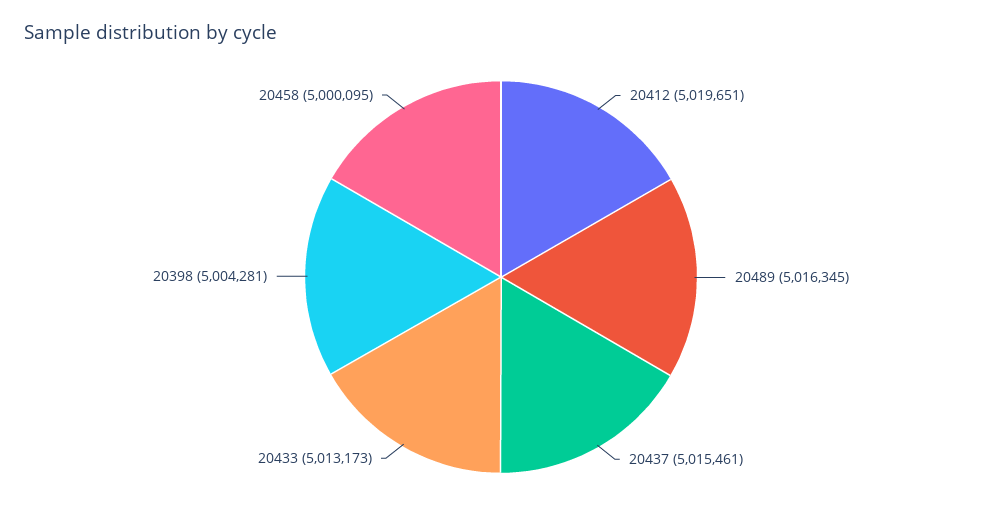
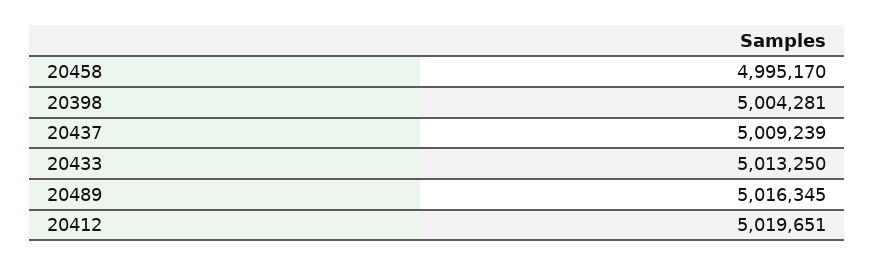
20437: 5015461 -> 5009239
20433: 5013173 -> 5013250
20458: 5000095 -> 4995170

